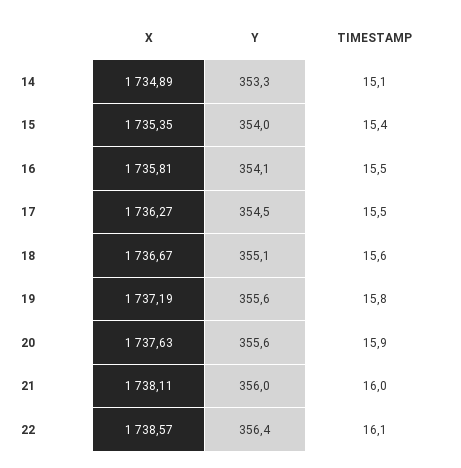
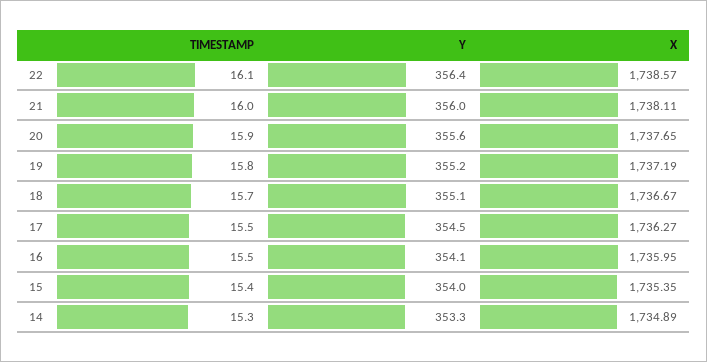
TIMESTAMP, 14: 15.1 -> 15.3
X, 16: 1735.81 -> 1735.95
TIMESTAMP, 18: 15.6 -> 15.7
Y, 19: 355.6 -> 355.2
X, 20: 1737.63 -> 1737.65

